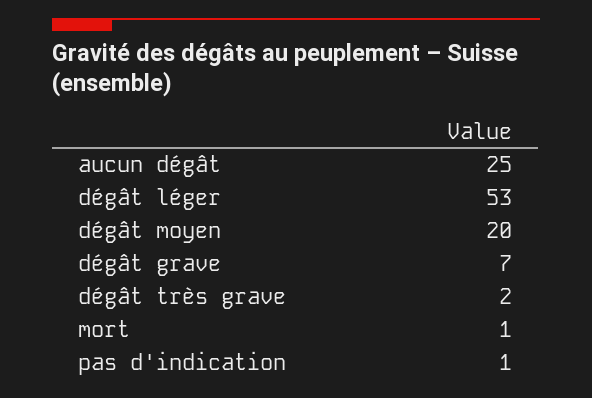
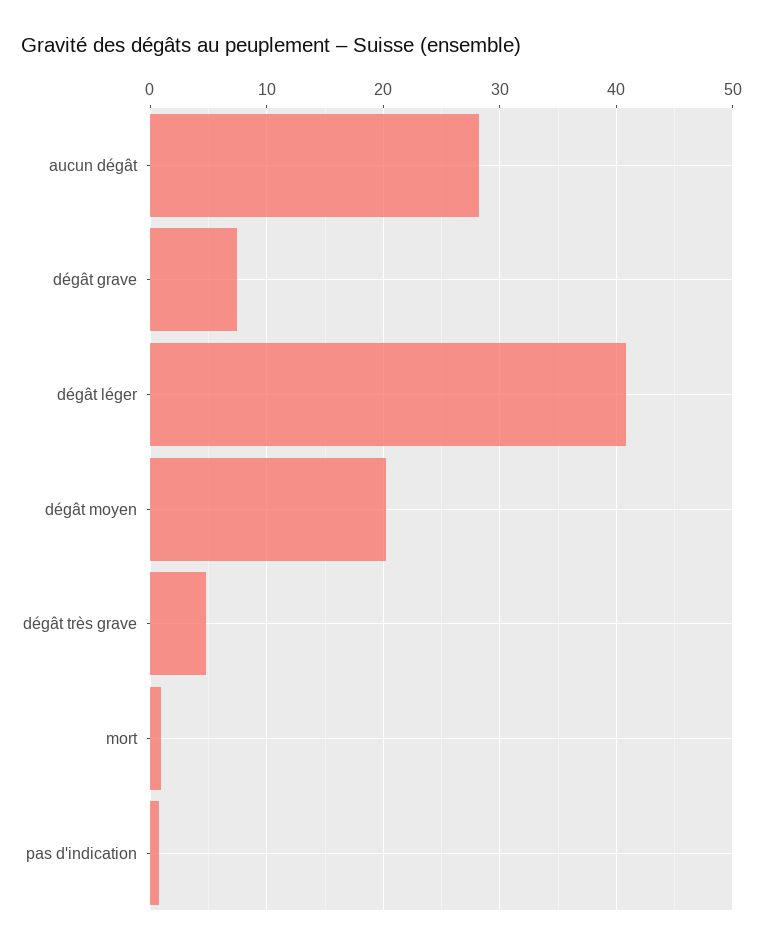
aucun dégât: 25 -> 28
dégât léger: 53 -> 41
dégât très grave: 2 -> 5

